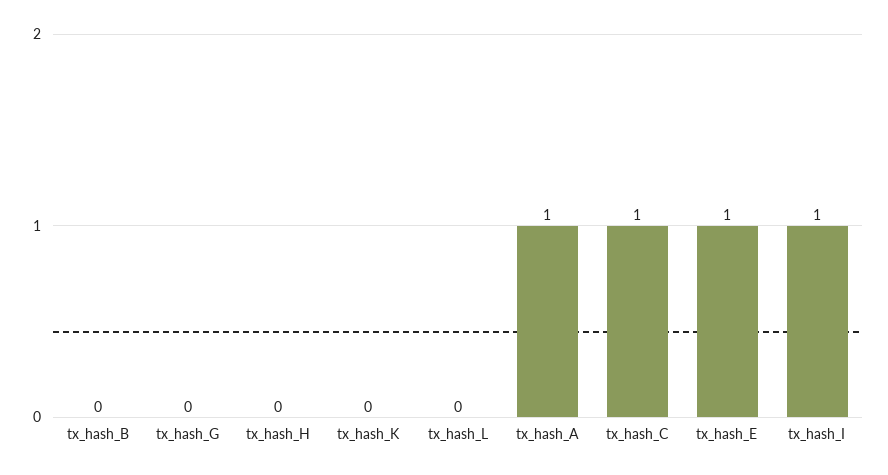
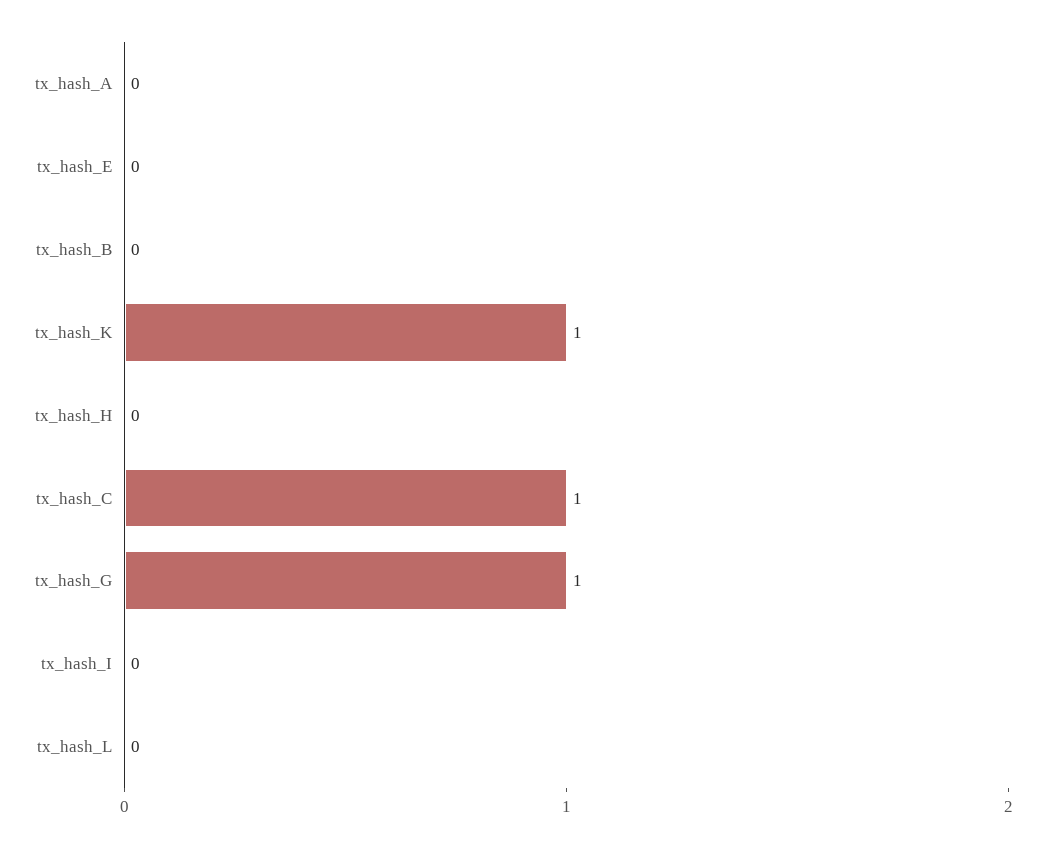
tx_hash_G: 0 -> 1
tx_hash_K: 0 -> 1
tx_hash_A: 1 -> 0
tx_hash_E: 1 -> 0
tx_hash_I: 1 -> 0

